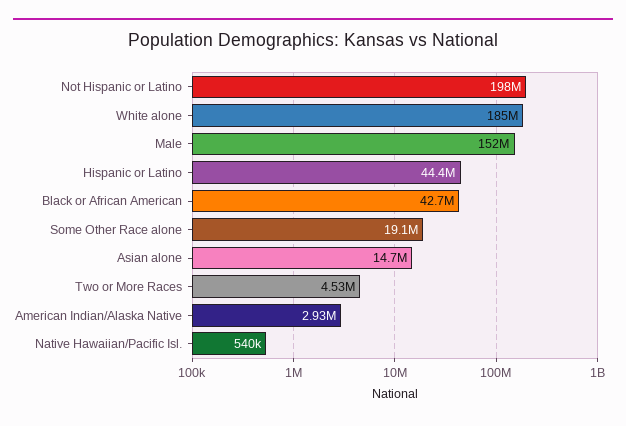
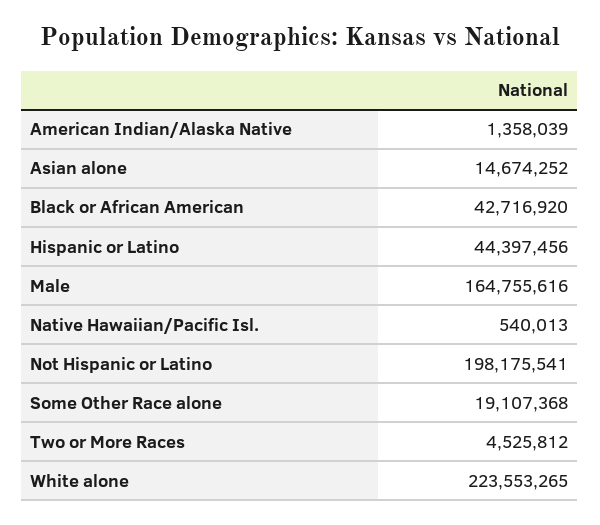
White alone: 185000000 -> 223553265
Male: 152000000 -> 164755616
American Indian/Alaska Native: 2930000 -> 1358039

